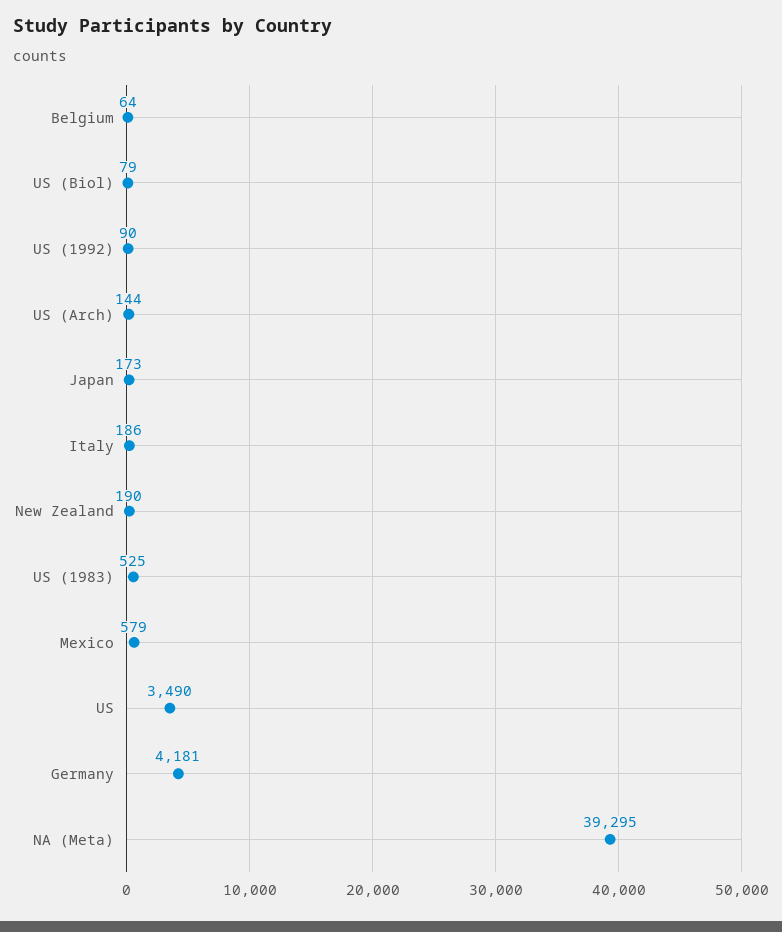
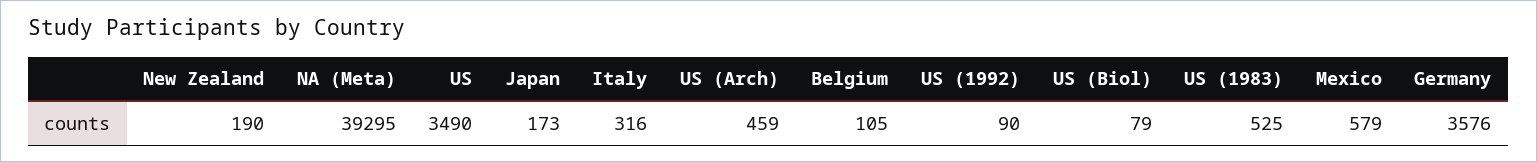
Belgium: 64 -> 105
US (Arch): 144 -> 459
Italy: 186 -> 316
Germany: 4181 -> 3576

